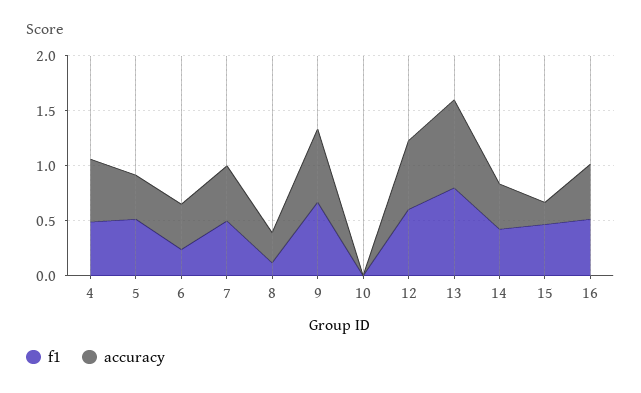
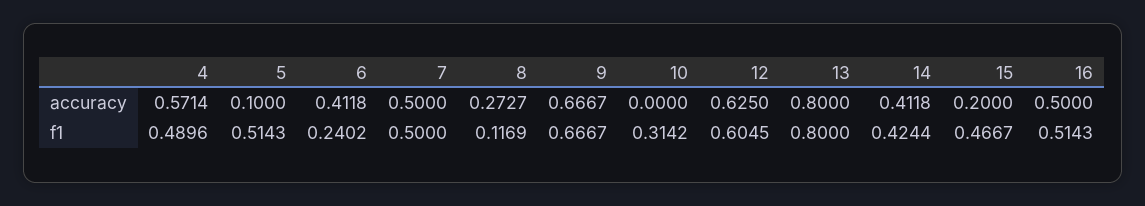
accuracy, 5: 0.4 -> 0.1
f1, 10: 0 -> 0.3142

